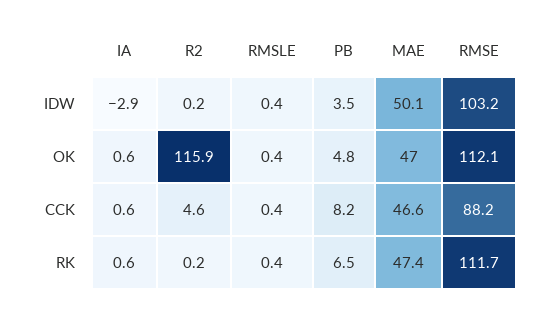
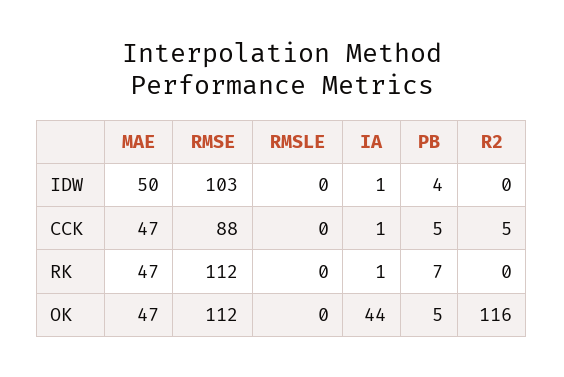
IA, IDW: -2.9 -> 1
IA, OK: 0.6 -> 44
PB, CCK: 8.2 -> 5

